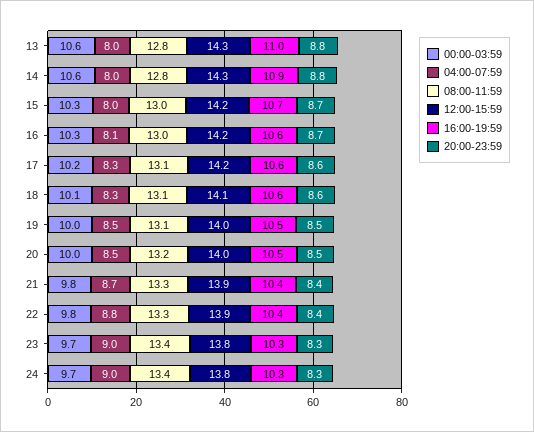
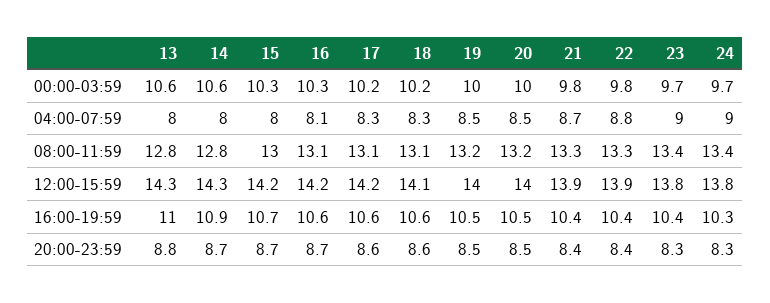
20:00-23:59, 14: 8.8 -> 8.7
08:00-11:59, 16: 13 -> 13.1
00:00-03:59, 18: 10.1 -> 10.2
08:00-11:59, 19: 13.1 -> 13.2
16:00-19:59, 23: 10.3 -> 10.4

